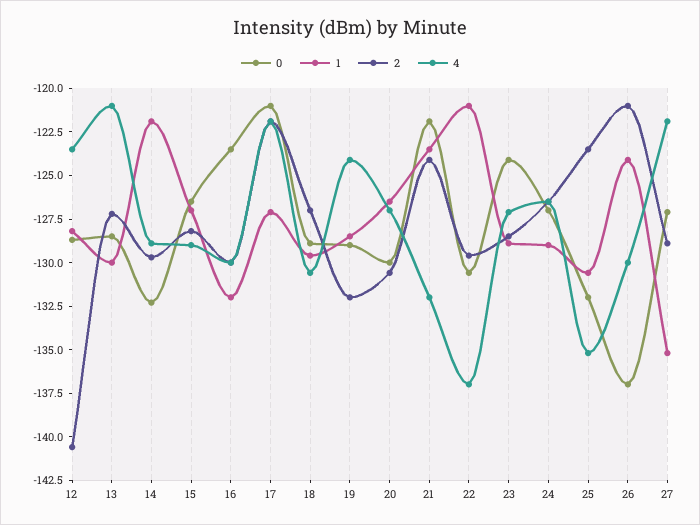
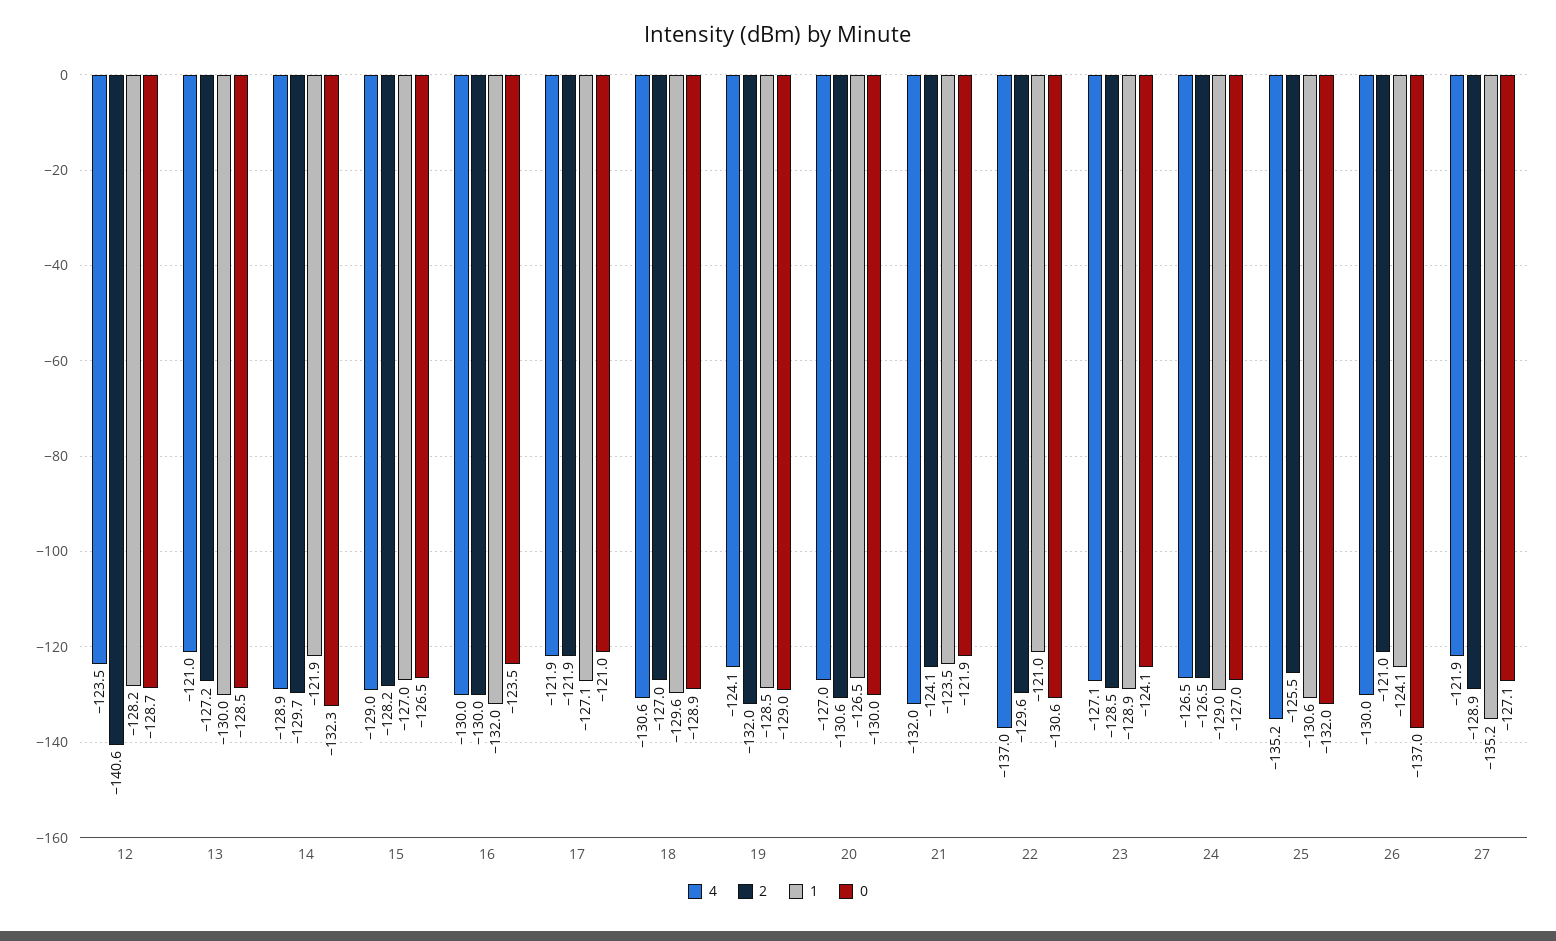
2, 25: -123.5 -> -125.5

